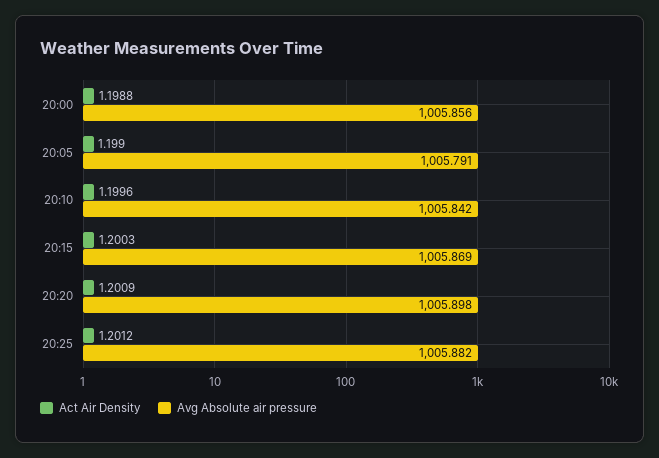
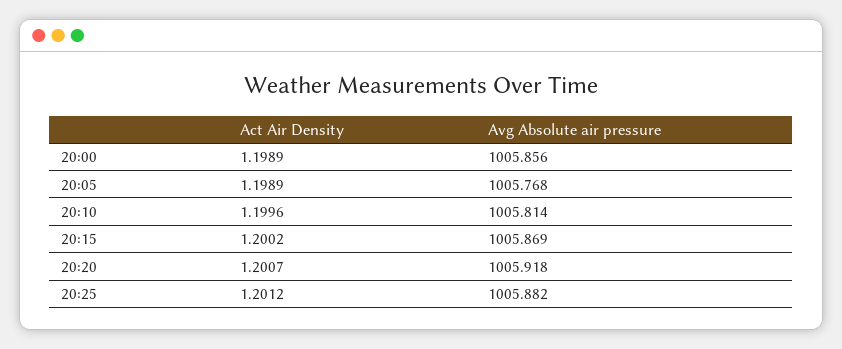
Act Air Density, 20:00: 1.1988 -> 1.1989
Act Air Density, 20:05: 1.199 -> 1.1989
Avg Absolute air pressure, 20:05: 1005.791 -> 1005.768
Avg Absolute air pressure, 20:10: 1005.842 -> 1005.814
Act Air Density, 20:15: 1.2003 -> 1.2002
Act Air Density, 20:20: 1.2009 -> 1.2007
Avg Absolute air pressure, 20:20: 1005.898 -> 1005.918

